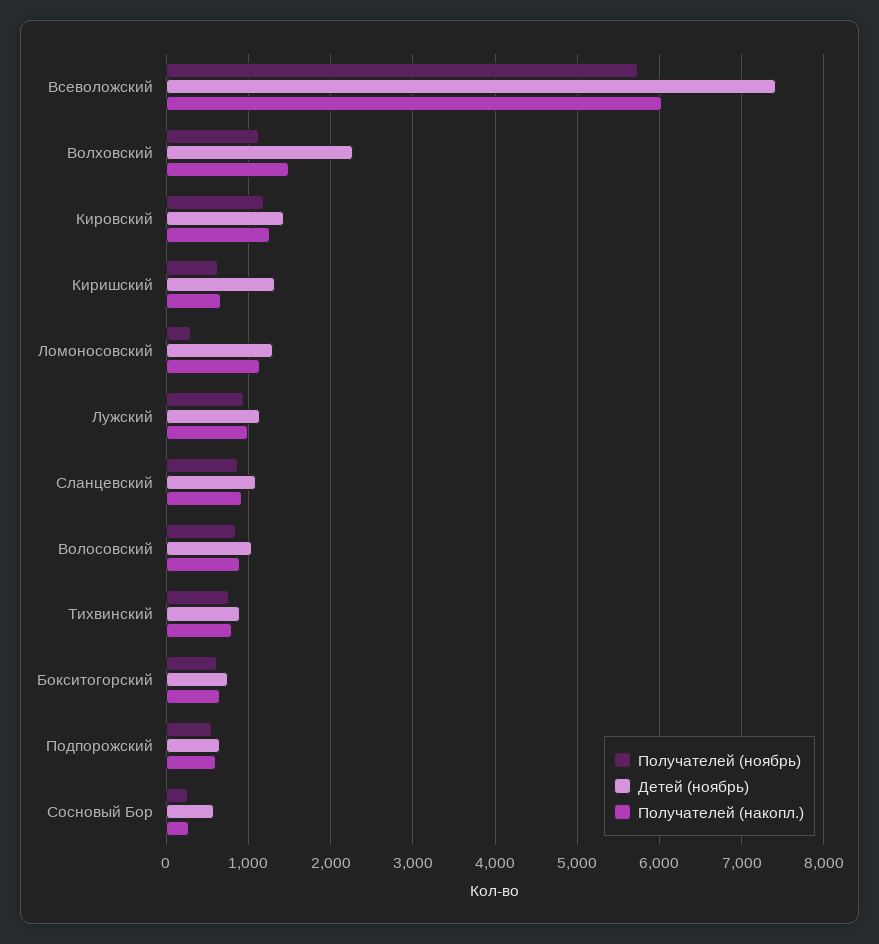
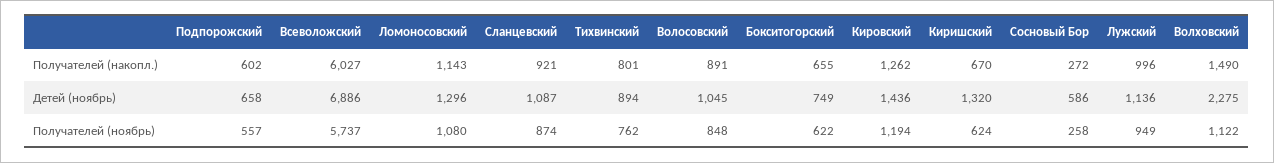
Детей (ноябрь), Всеволожский: 7400 -> 6886
Получателей (ноябрь), Ломоносовский: 300 -> 1080

